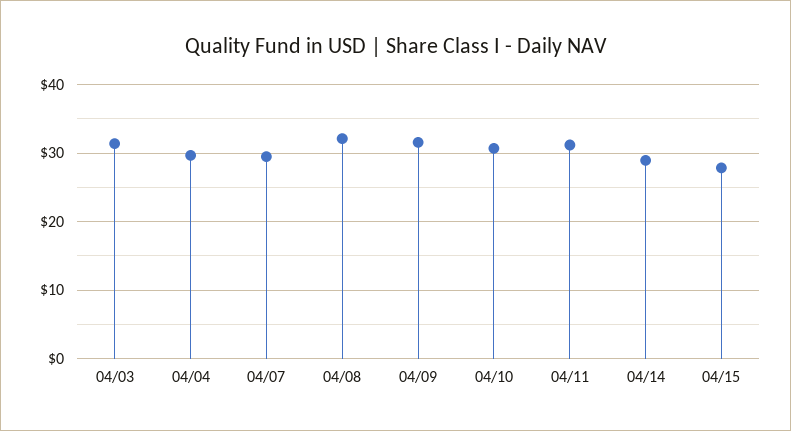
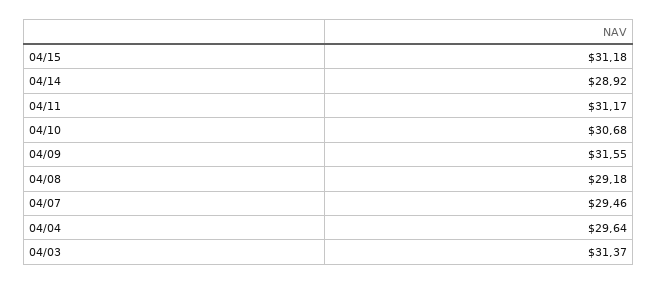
04/08: 32 -> 29.18
04/15: 28 -> 31.18

